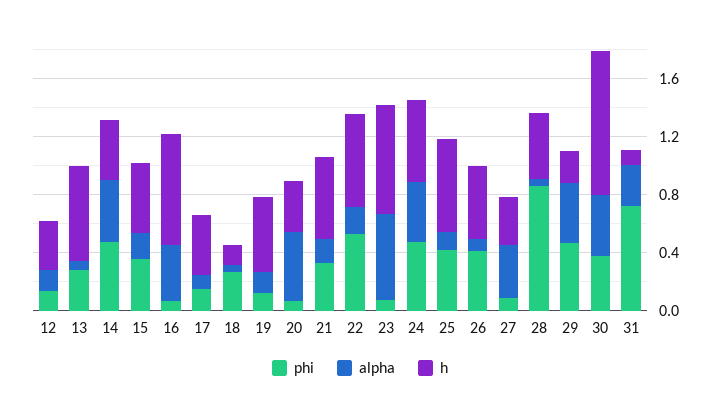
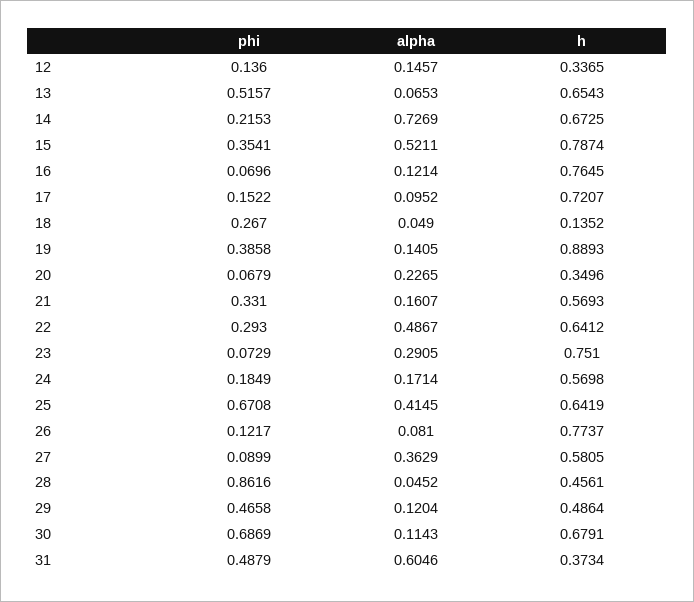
phi, 13: 0.3 -> 0.5157
phi, 14: 0.5 -> 0.2153
alpha, 14: 0.4 -> 0.7269
h, 14: 0.4 -> 0.6725
alpha, 15: 0.2 -> 0.5211
h, 15: 0.5 -> 0.7874
alpha, 16: 0.4 -> 0.1214
h, 17: 0.4 -> 0.7207
phi, 19: 0.1 -> 0.3858
h, 19: 0.5 -> 0.8893
alpha, 20: 0.5 -> 0.2265
phi, 22: 0.5 -> 0.293
alpha, 22: 0.2 -> 0.4867
alpha, 23: 0.6 -> 0.2905
phi, 24: 0.5 -> 0.1849
alpha, 24: 0.4 -> 0.1714
phi, 25: 0.4 -> 0.6708
alpha, 25: 0.1 -> 0.4145
phi, 26: 0.4 -> 0.1217
h, 26: 0.5 -> 0.7737
h, 27: 0.3 -> 0.5805
alpha, 29: 0.4 -> 0.1204
h, 29: 0.2 -> 0.4864
phi, 30: 0.4 -> 0.6869
alpha, 30: 0.4 -> 0.1143
h, 30: 1 -> 0.6791
phi, 31: 0.7 -> 0.4879
alpha, 31: 0.3 -> 0.6046
h, 31: 0.1 -> 0.3734

